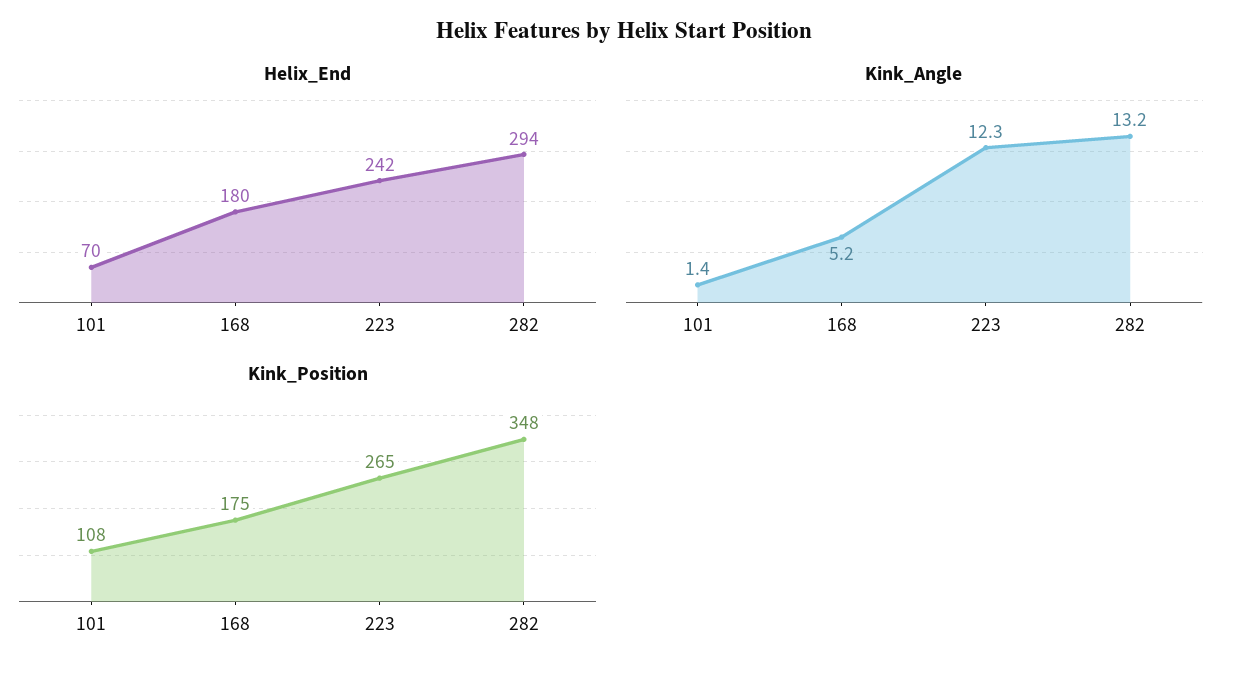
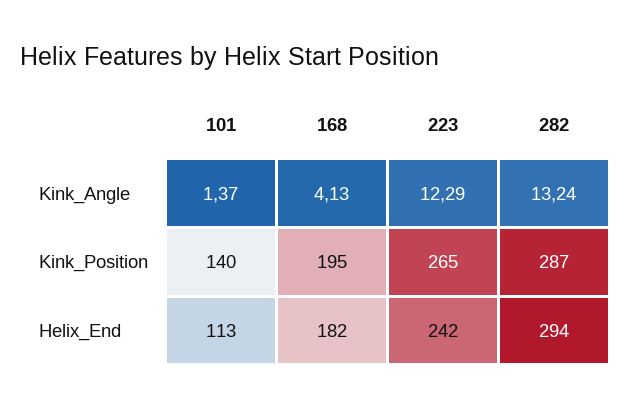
Helix_End, 101: 70 -> 113
Helix_End, 168: 180 -> 182
Kink_Angle, 168: 5.2 -> 4.13
Kink_Position, 101: 108 -> 140
Kink_Position, 168: 175 -> 195
Kink_Position, 282: 348 -> 287

